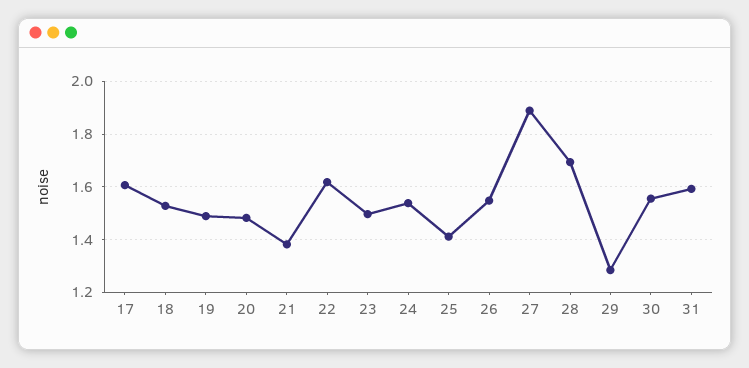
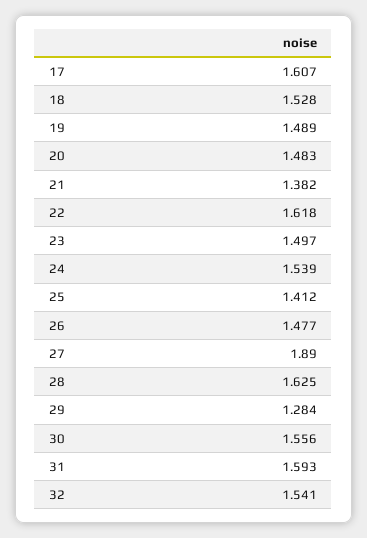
26: 1.55 -> 1.477
28: 1.7 -> 1.625
32: none -> 1.541

